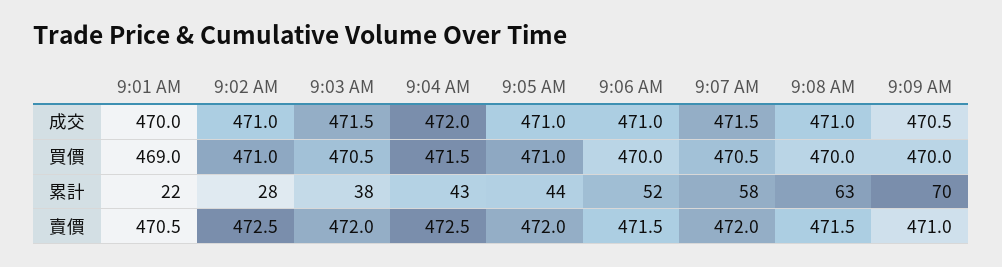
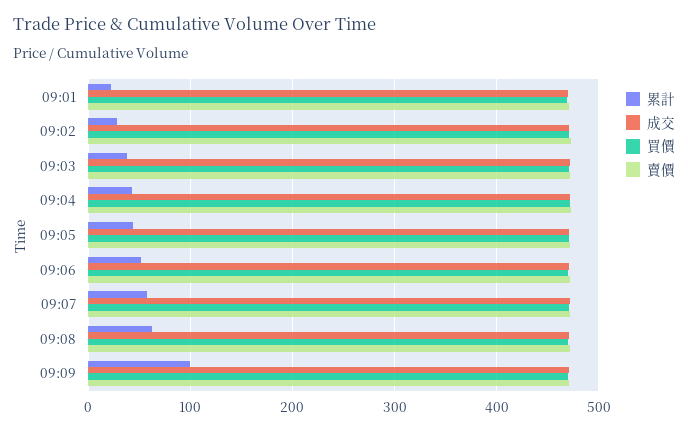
累計, 9:09 AM: 70 -> 100

